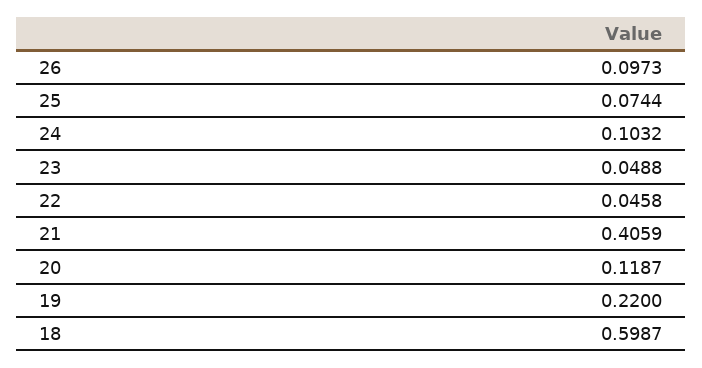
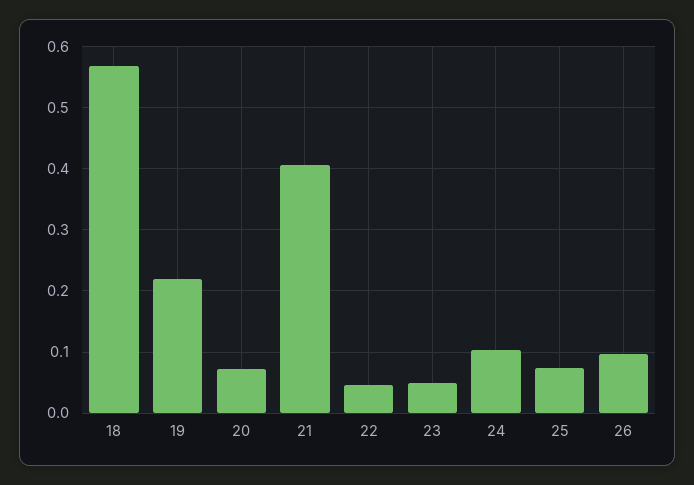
20: 0.1187 -> 0.07
18: 0.5987 -> 0.57

